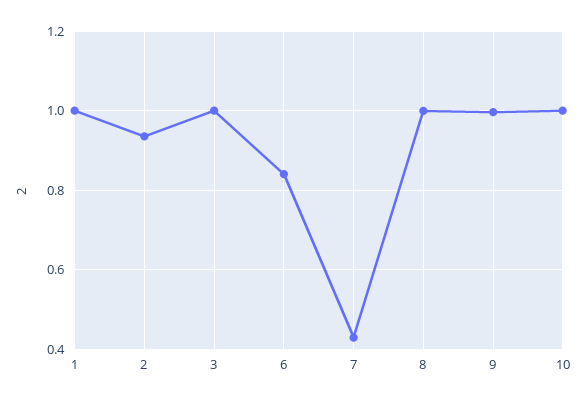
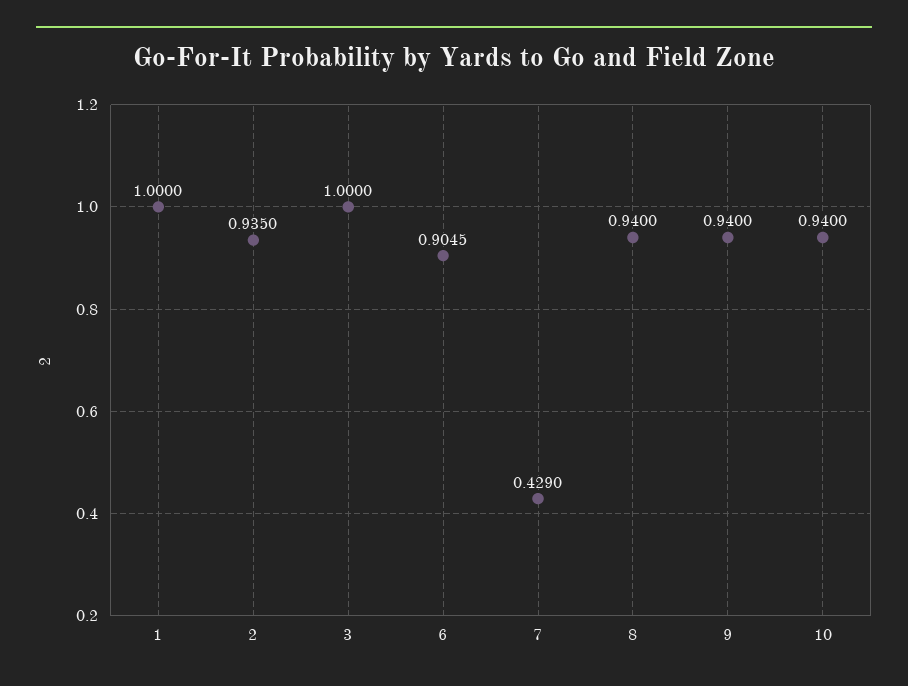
6: 0.84 -> 0.9045
8: 1 -> 0.94
9: 1 -> 0.94
10: 1 -> 0.94

